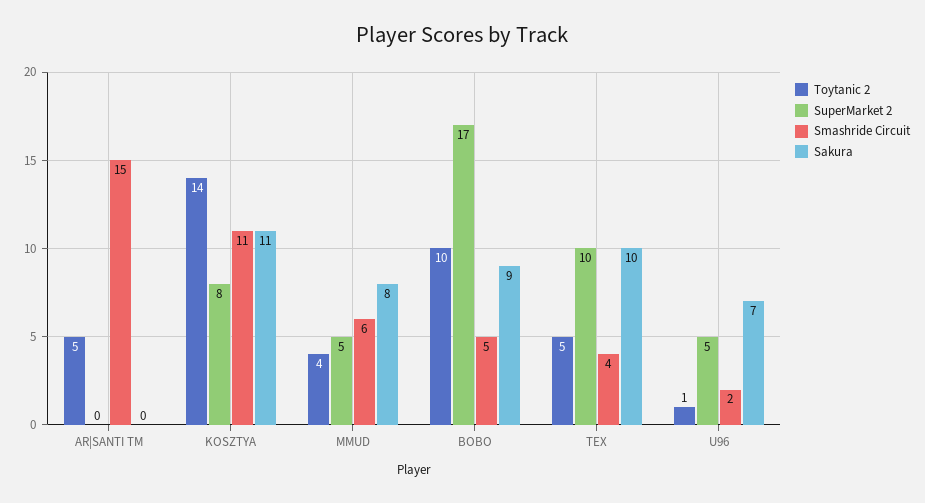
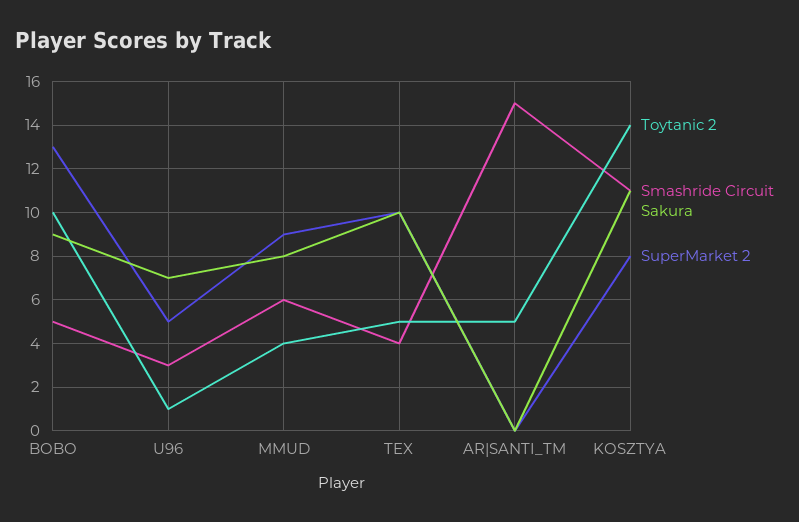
SuperMarket 2, MMUD: 5 -> 9
SuperMarket 2, BOBO: 17 -> 13
Smashride Circuit, U96: 2 -> 3

